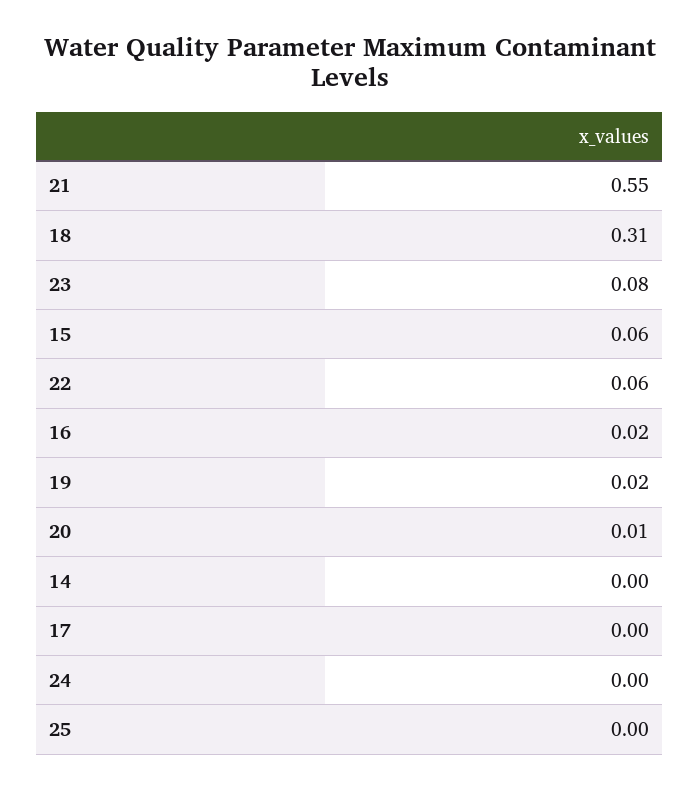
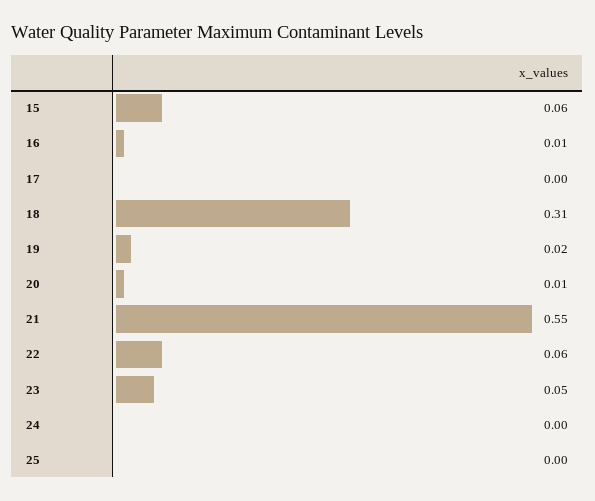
23: 0.08 -> 0.05
16: 0.02 -> 0.01
14: 0 -> none

